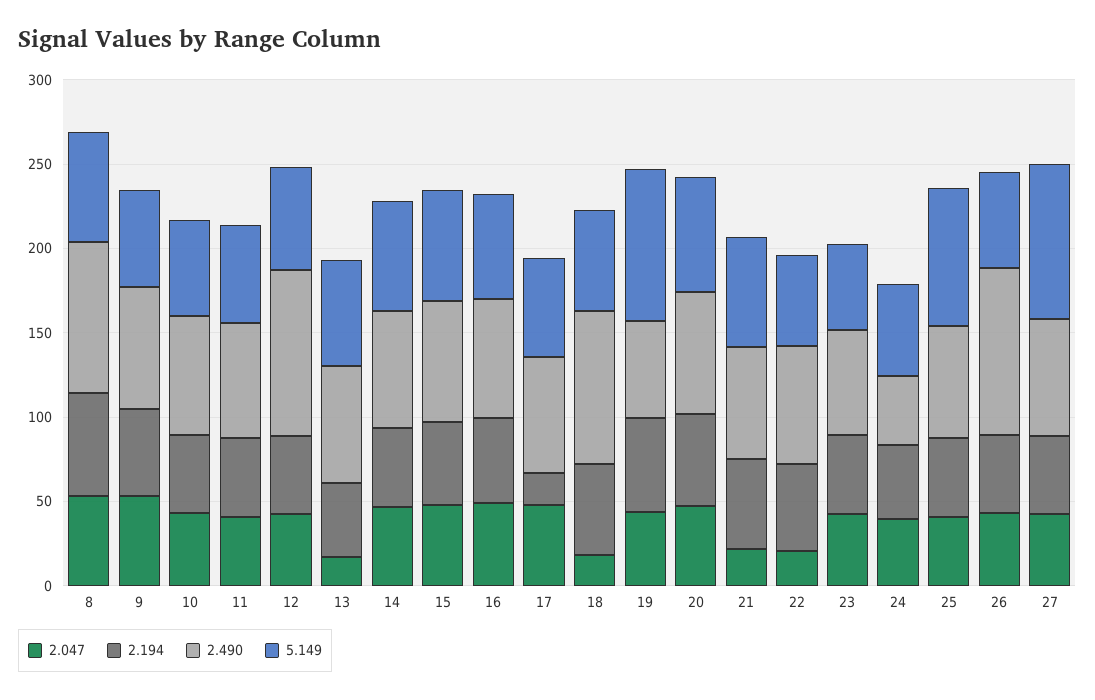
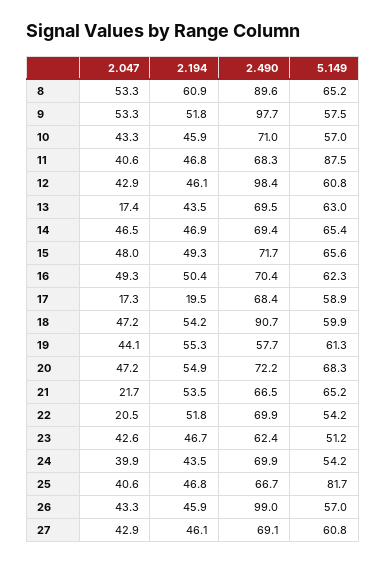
2.490, 9: 70 -> 97.7
5.149, 11: 60 -> 87.5
2.047, 17: 50 -> 17.3
2.047, 18: 20 -> 47.2
5.149, 19: 90 -> 61.3
2.490, 24: 40 -> 69.9
5.149, 27: 90 -> 60.8

